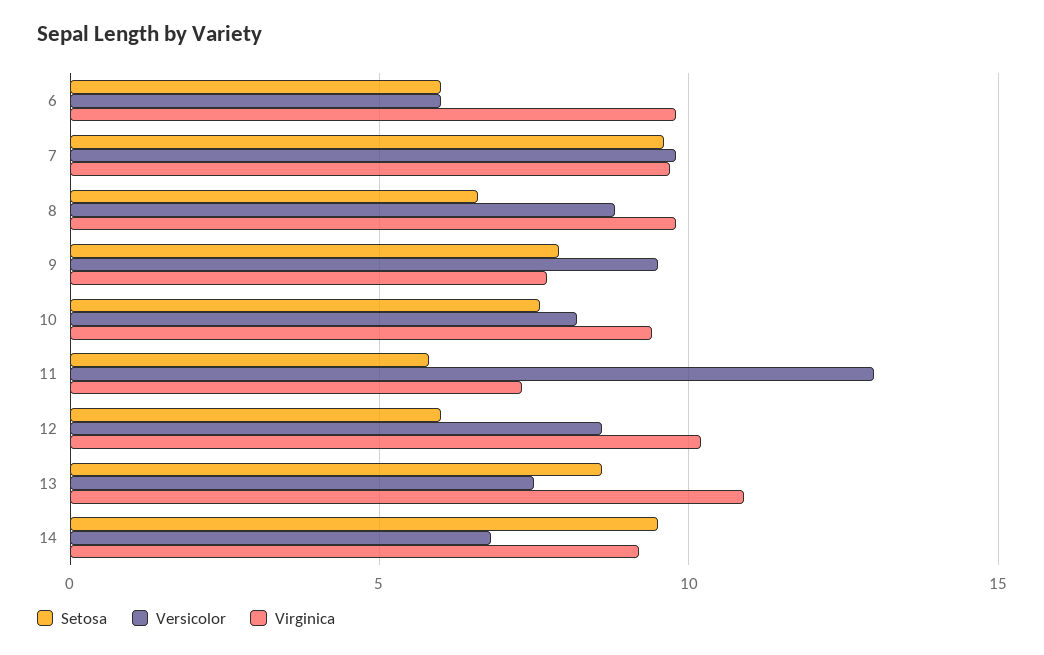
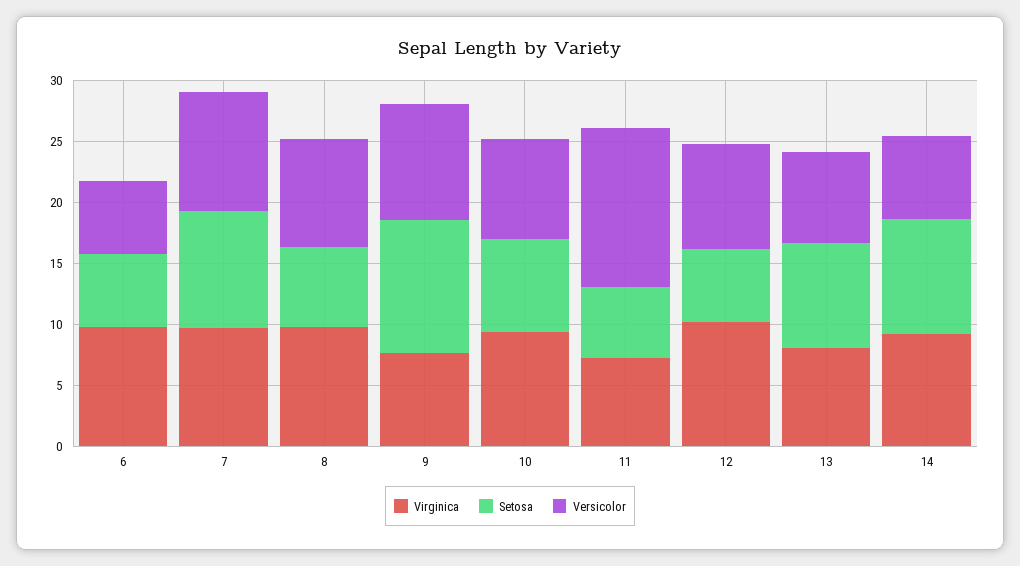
Setosa, 9: 8 -> 11
Virginica, 13: 11 -> 8

